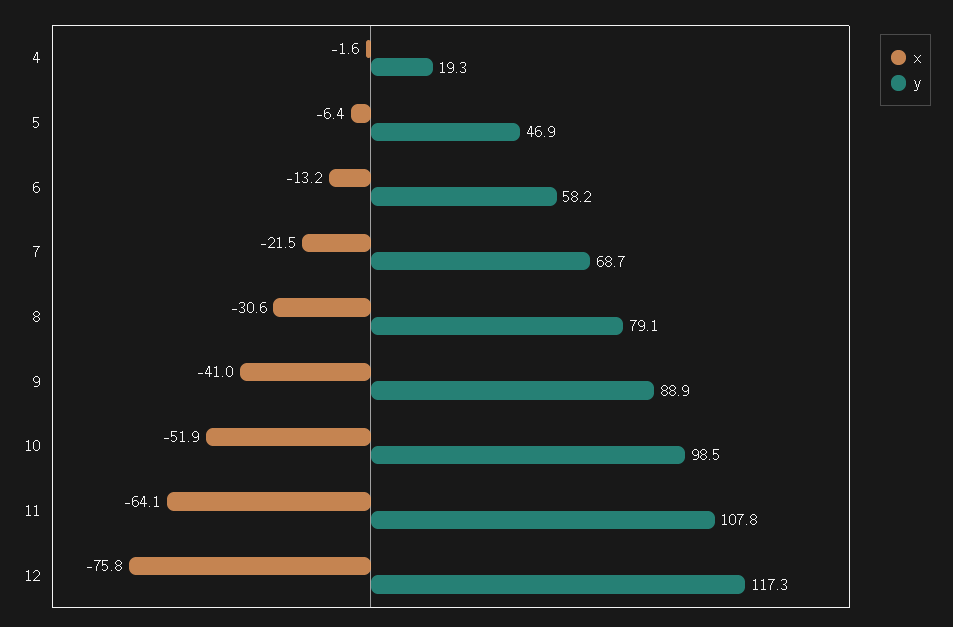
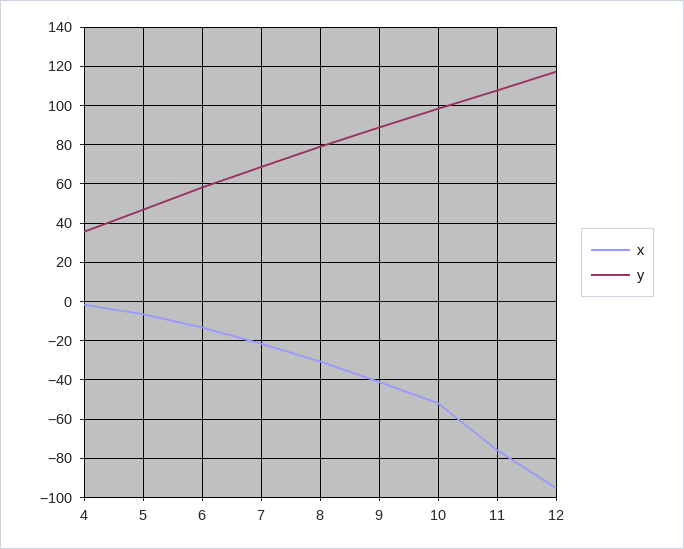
y, 4: 19.3 -> 35
x, 11: -64.1 -> -75
x, 12: -75.8 -> -95

